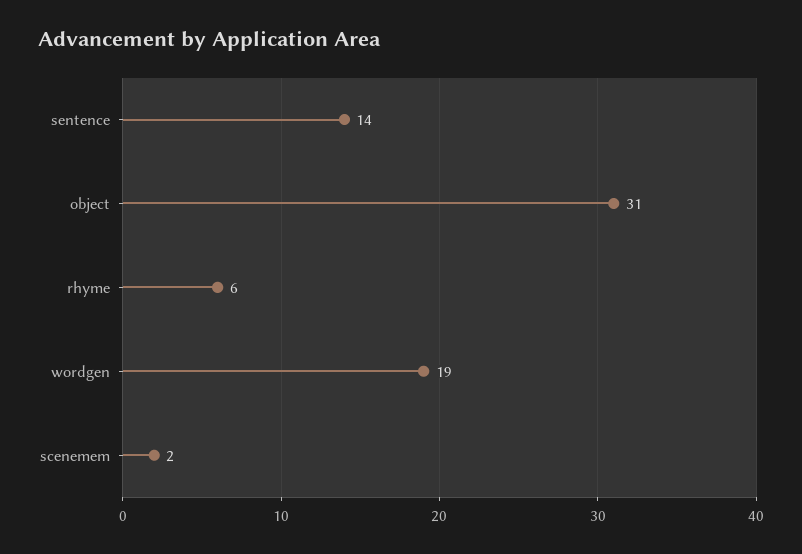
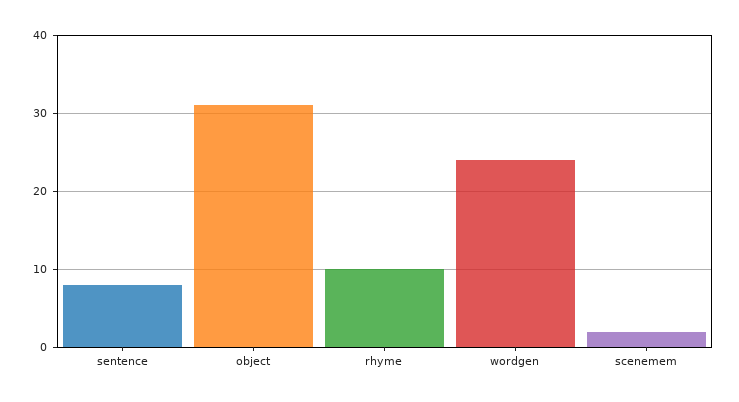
sentence: 14 -> 8
rhyme: 6 -> 10
wordgen: 19 -> 24

